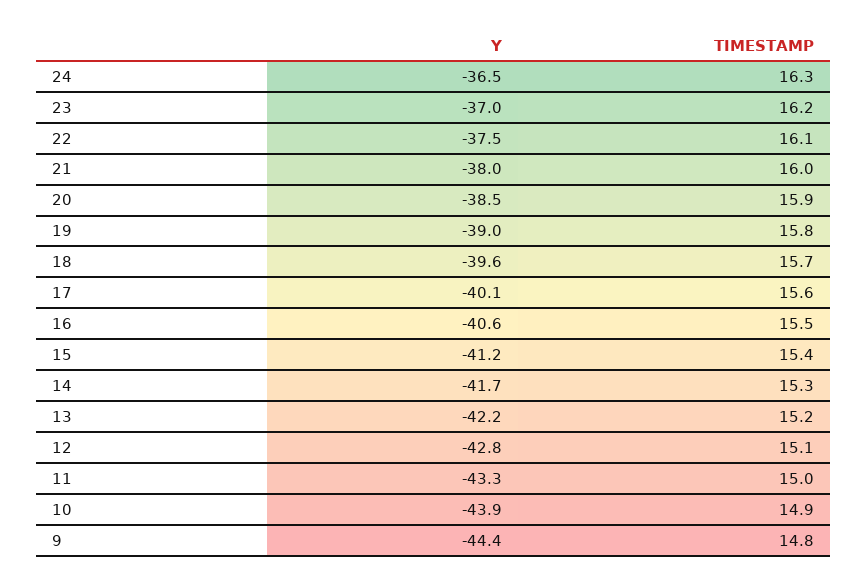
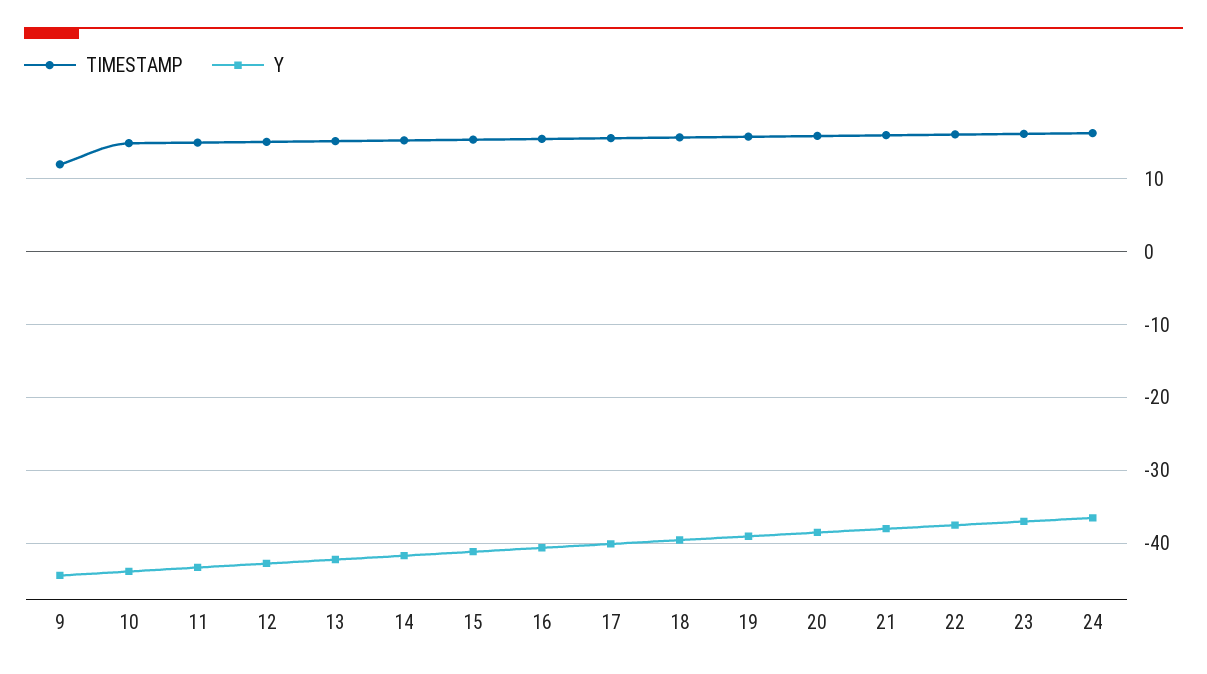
TIMESTAMP, 9: 14.8 -> 12

